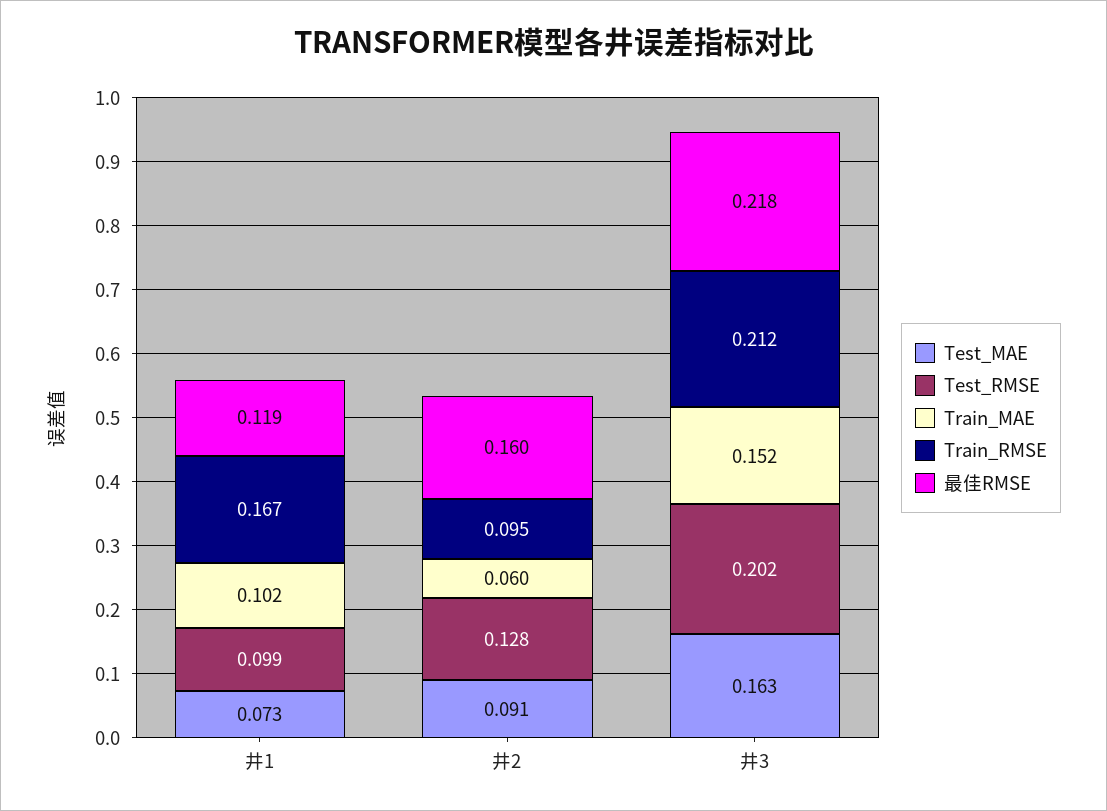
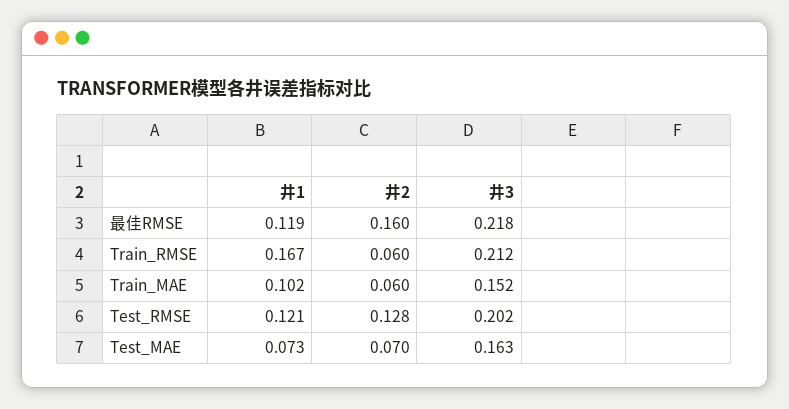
Test_RMSE, 井1: 0.099 -> 0.121
Test_MAE, 井2: 0.091 -> 0.07
Train_RMSE, 井2: 0.095 -> 0.06

